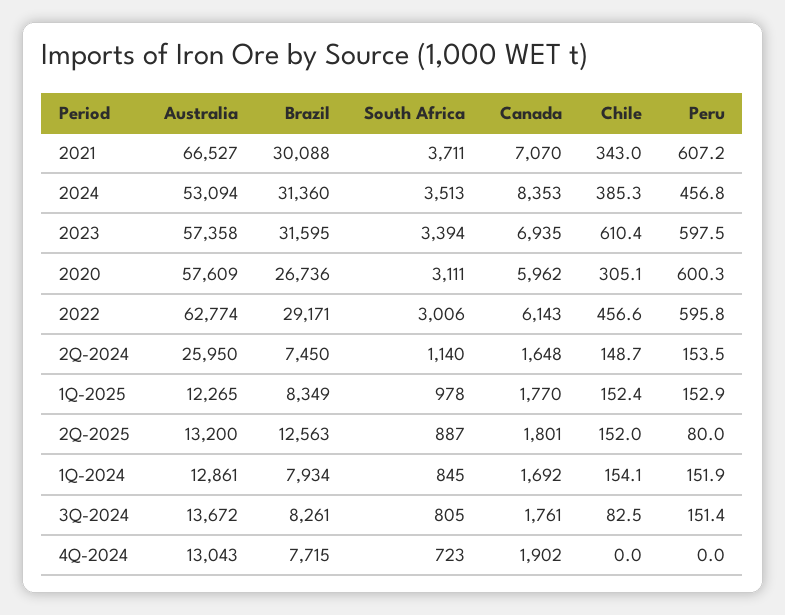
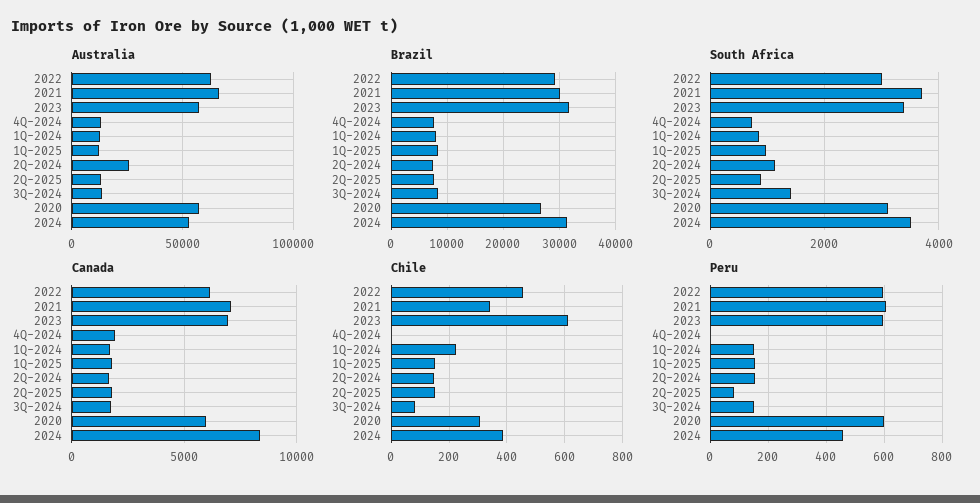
Brazil, 2Q-2025: 12563 -> 8000
Chile, 1Q-2024: 154.1 -> 225
South Africa, 3Q-2024: 805 -> 1400

